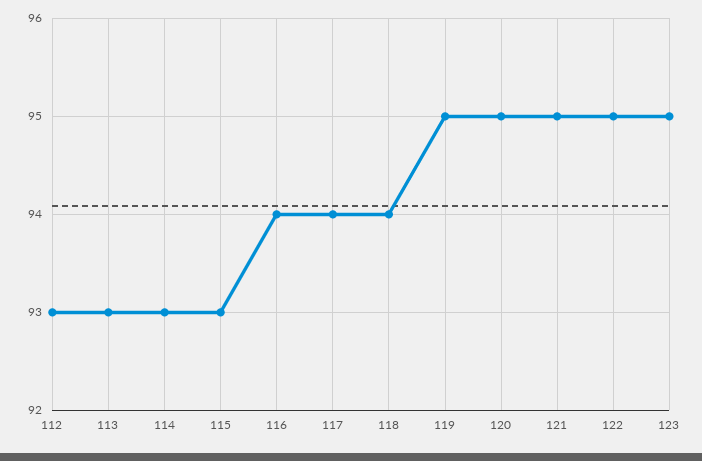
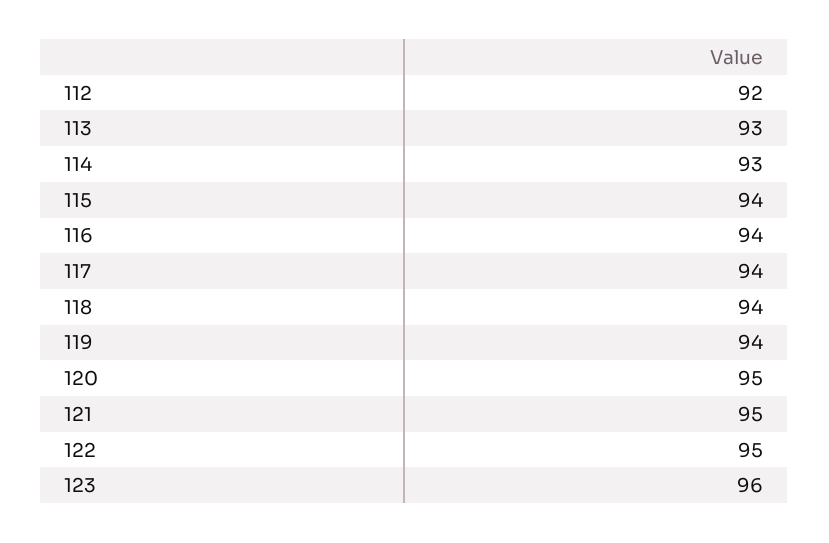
112: 93 -> 92
115: 93 -> 94
119: 95 -> 94
123: 95 -> 96

